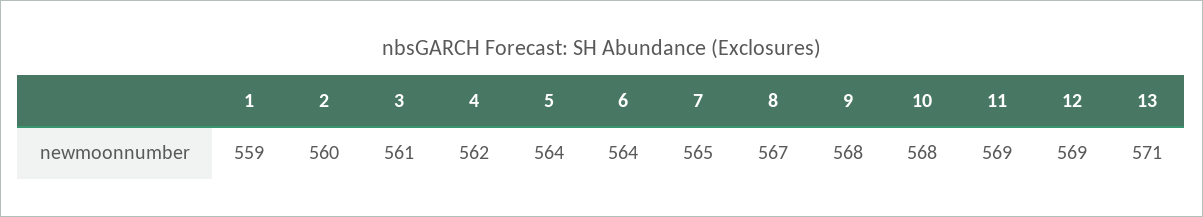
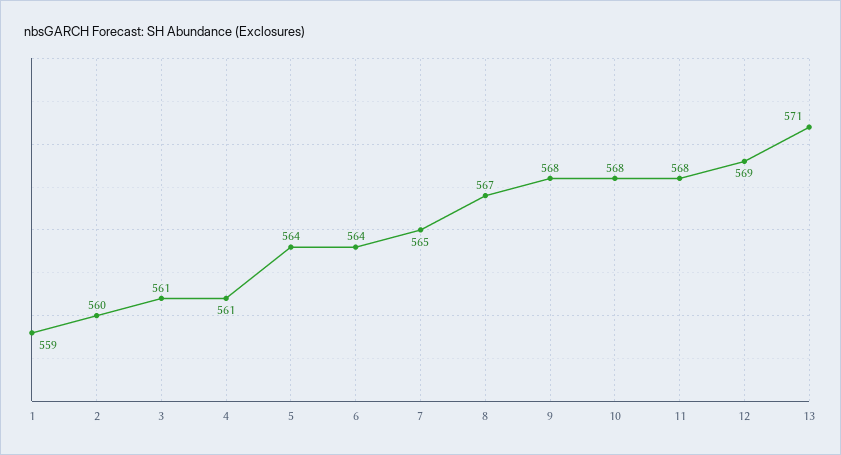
4: 562 -> 561
11: 569 -> 568

